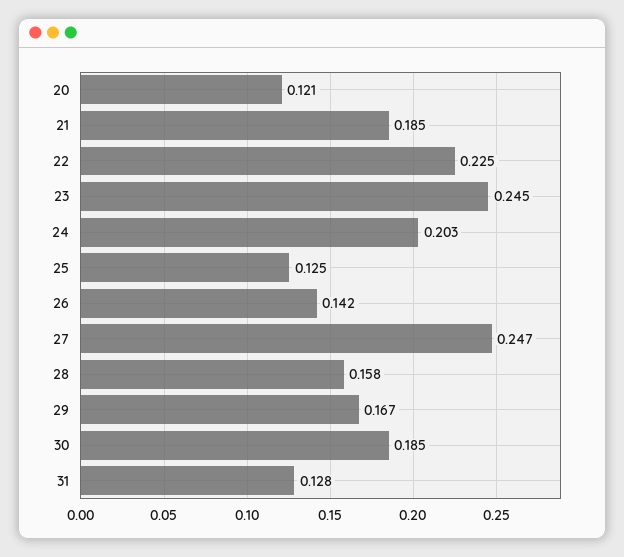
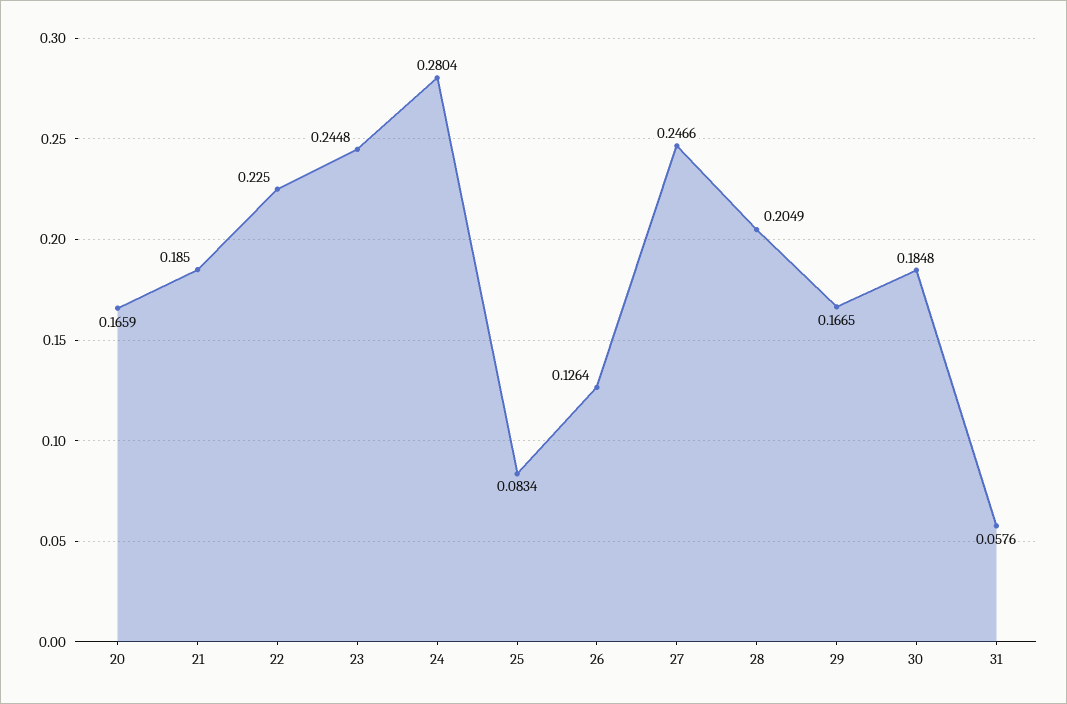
20: 0.121 -> 0.1659
24: 0.203 -> 0.2804
25: 0.125 -> 0.0834
26: 0.142 -> 0.1264
28: 0.158 -> 0.2049
31: 0.128 -> 0.0576

